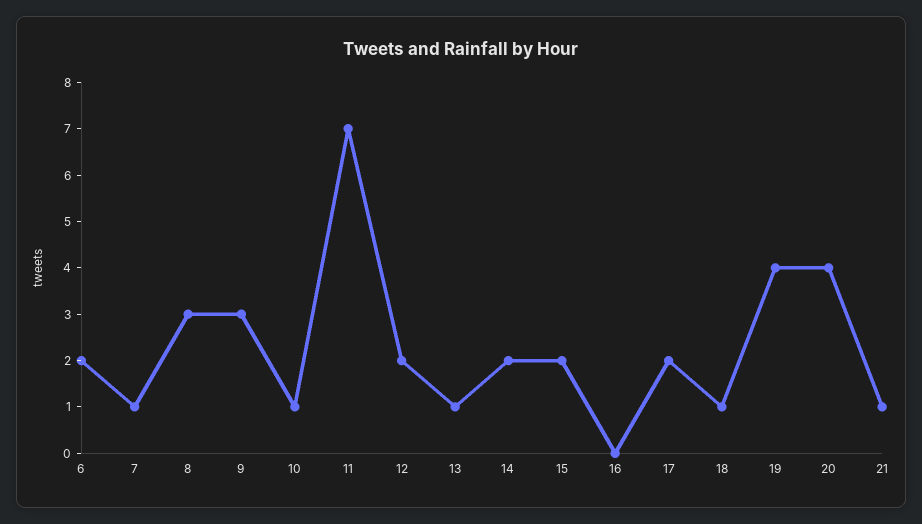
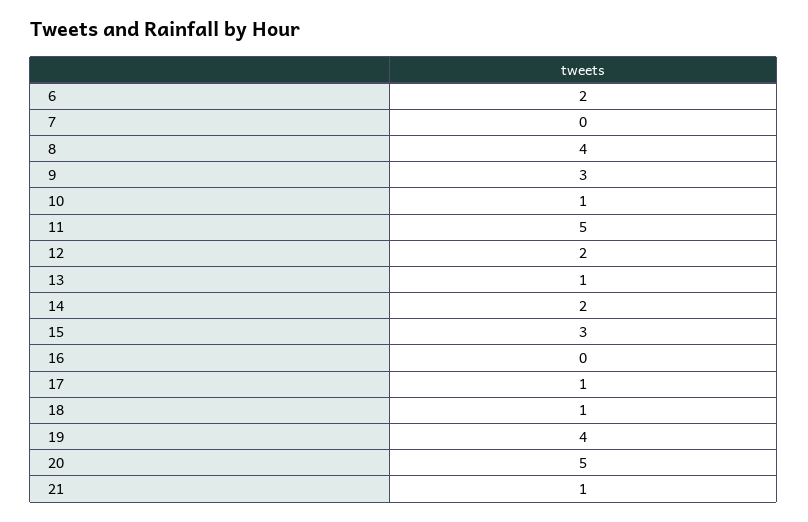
7: 1 -> 0
8: 3 -> 4
11: 7 -> 5
15: 2 -> 3
17: 2 -> 1
20: 4 -> 5

